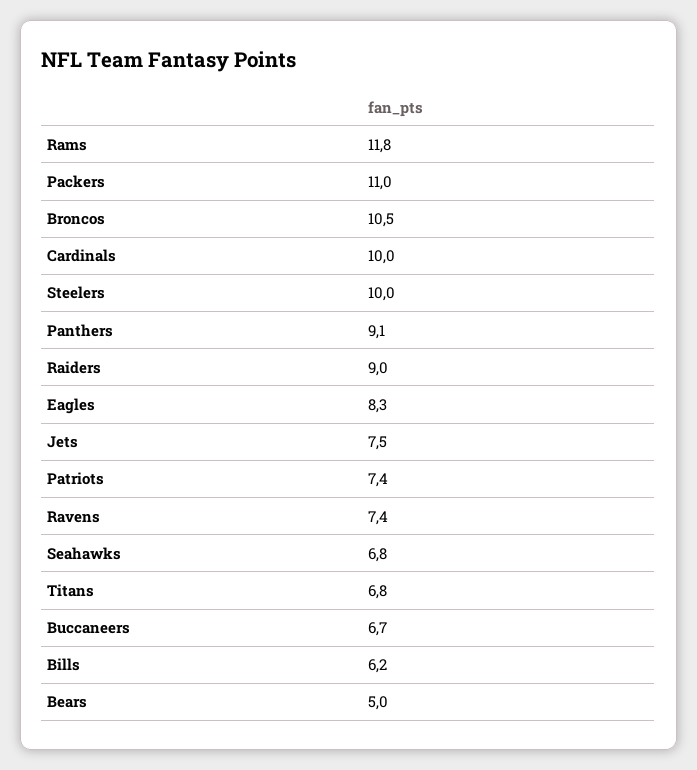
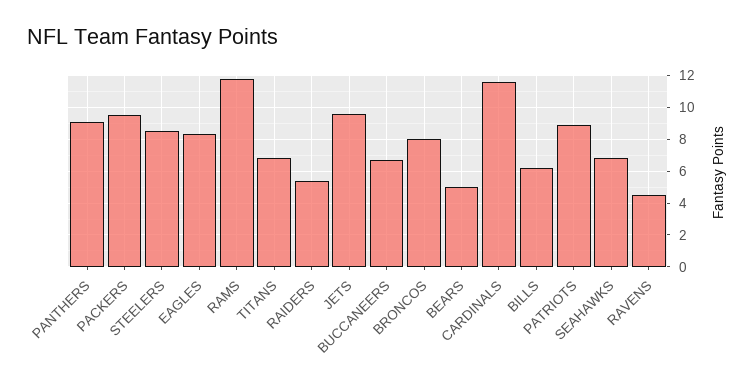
Packers: 11 -> 9.5
Broncos: 10.5 -> 8
Cardinals: 10 -> 11.5
Steelers: 10 -> 8.5
Raiders: 9 -> 5.5
Jets: 7.5 -> 9.5
Patriots: 7.4 -> 9
Ravens: 7.4 -> 4.5

